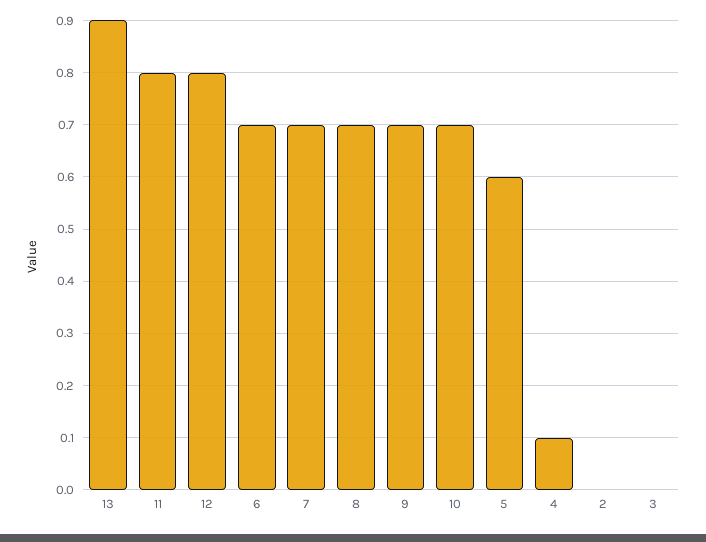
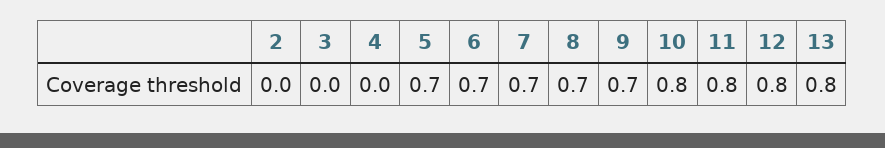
13: 0.9 -> 0.8
10: 0.7 -> 0.8
5: 0.6 -> 0.7
4: 0.1 -> 0

